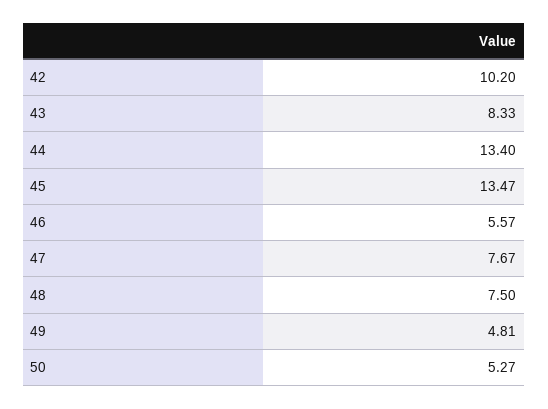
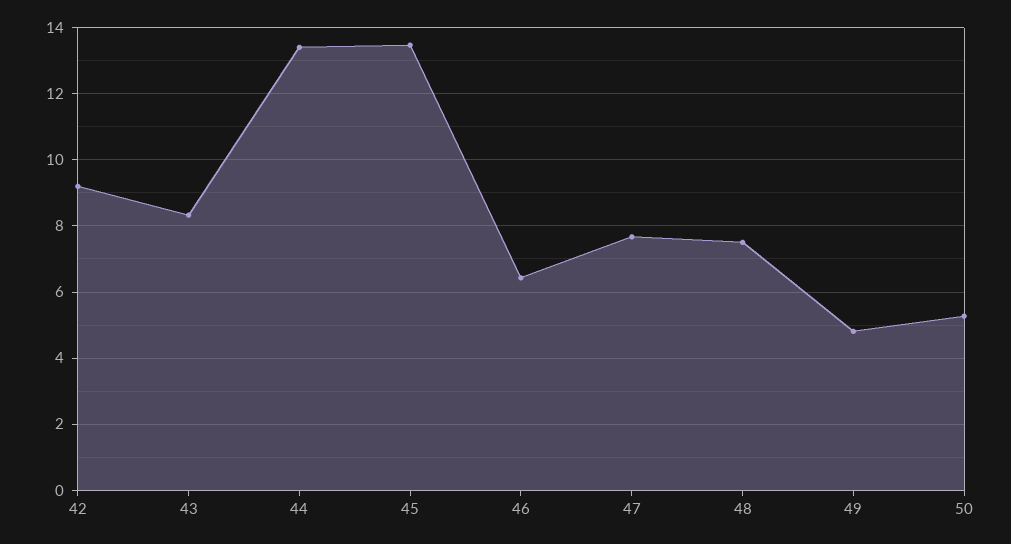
42: 10.2 -> 9.2
46: 5.57 -> 6.4

